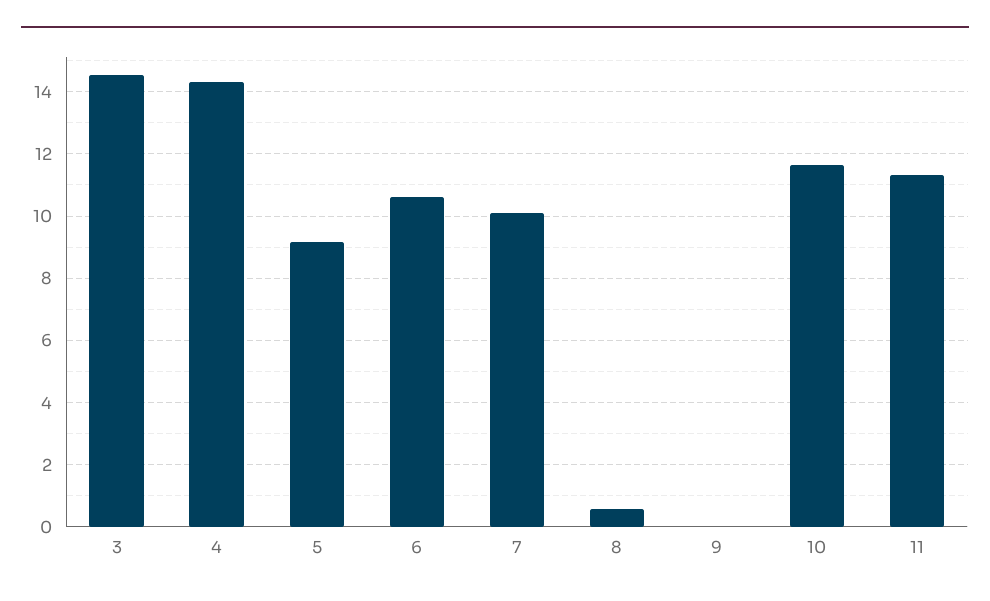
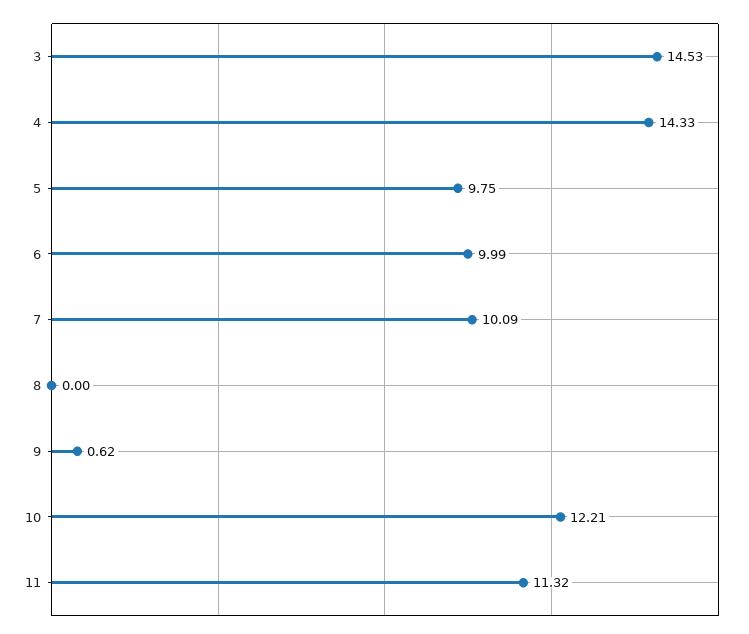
5: 9.2 -> 9.75
6: 10.6 -> 9.99
8: 0.6 -> 0
9: 0 -> 0.62
10: 11.6 -> 12.21

